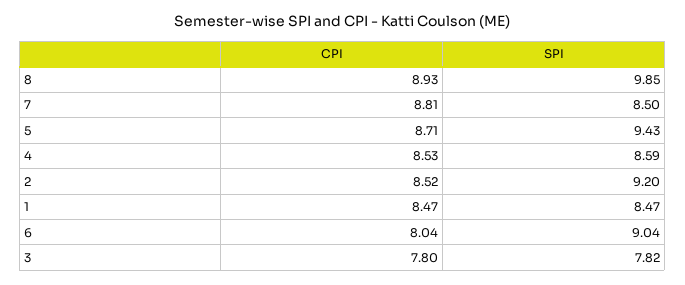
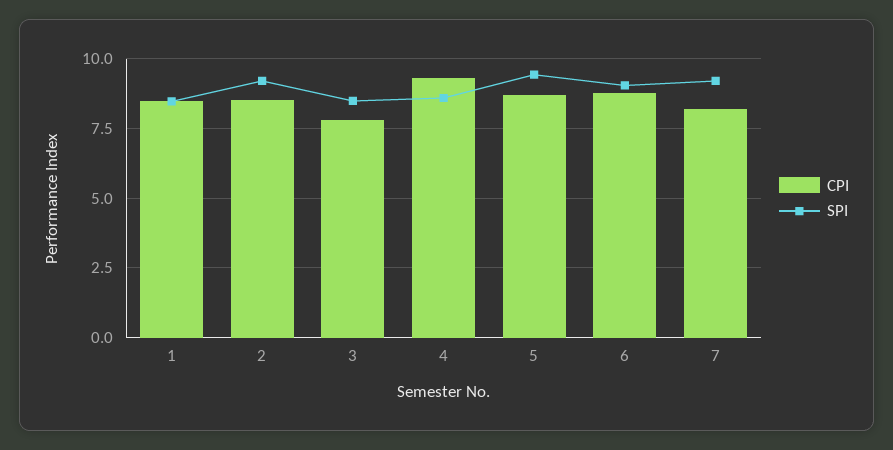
CPI, 8: 8.93 -> none
SPI, 8: 9.85 -> none
CPI, 7: 8.81 -> 8.25
SPI, 7: 8.5 -> 9.25
CPI, 4: 8.53 -> 9.25
CPI, 6: 8.04 -> 8.75
SPI, 3: 7.82 -> 8.5

